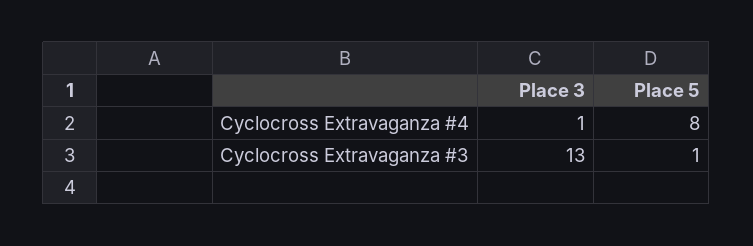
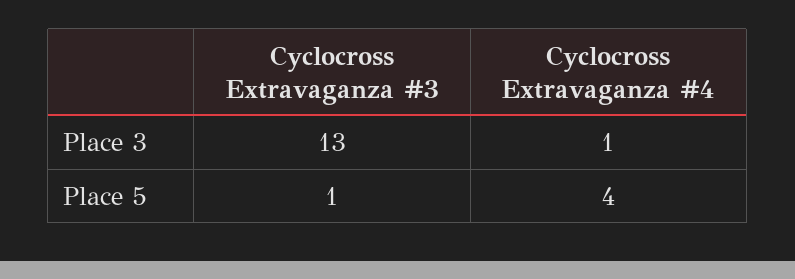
Place 5, Cyclocross Extravaganza #4: 8 -> 4

